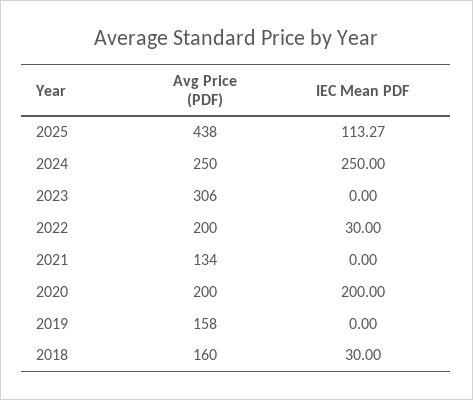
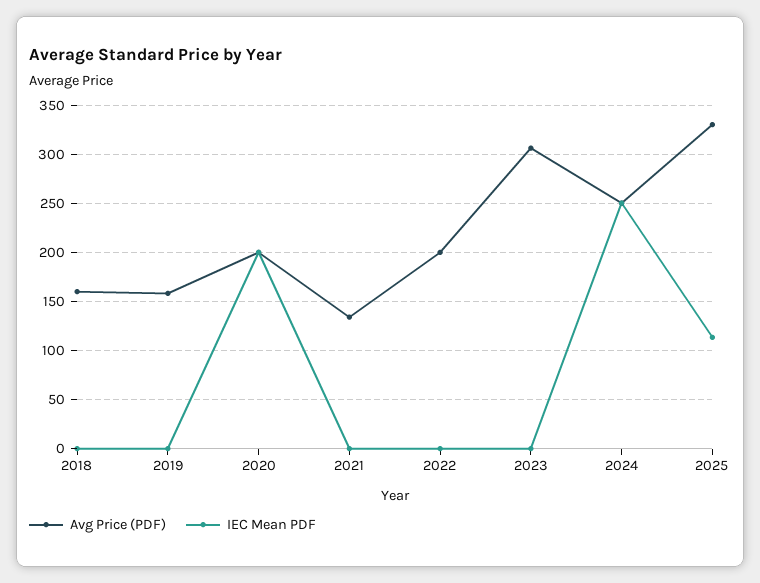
Avg Price (PDF), 2025: 438 -> 330
IEC Mean PDF, 2022: 30 -> 0
IEC Mean PDF, 2018: 30 -> 0

